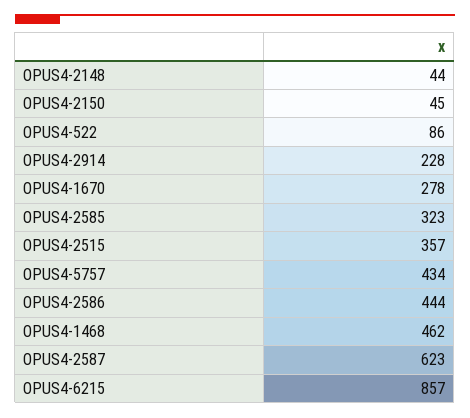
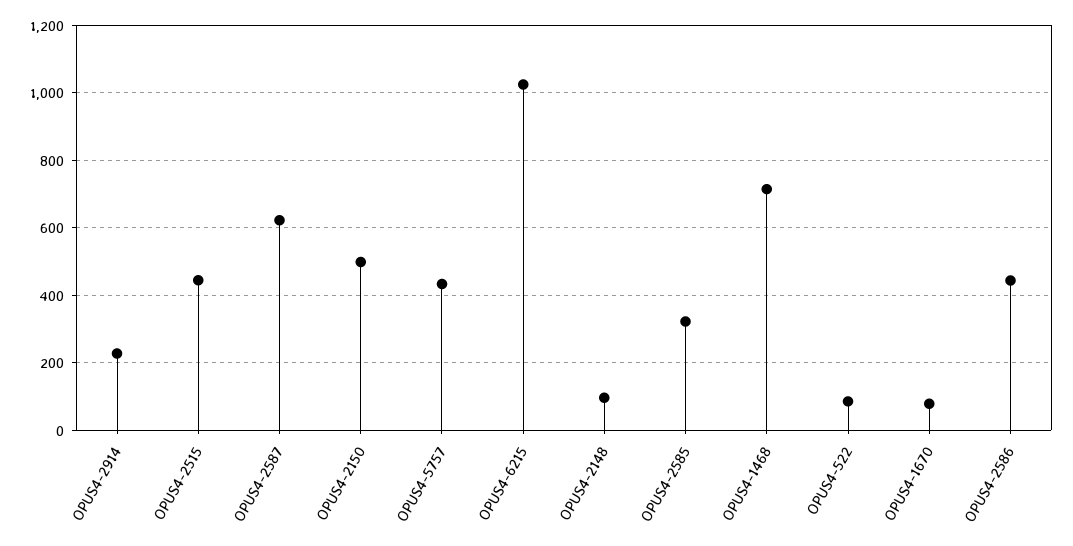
OPUS4-2148: 44 -> 100
OPUS4-2150: 45 -> 500
OPUS4-1670: 278 -> 80
OPUS4-2515: 357 -> 440
OPUS4-1468: 462 -> 720
OPUS4-6215: 857 -> 1020

